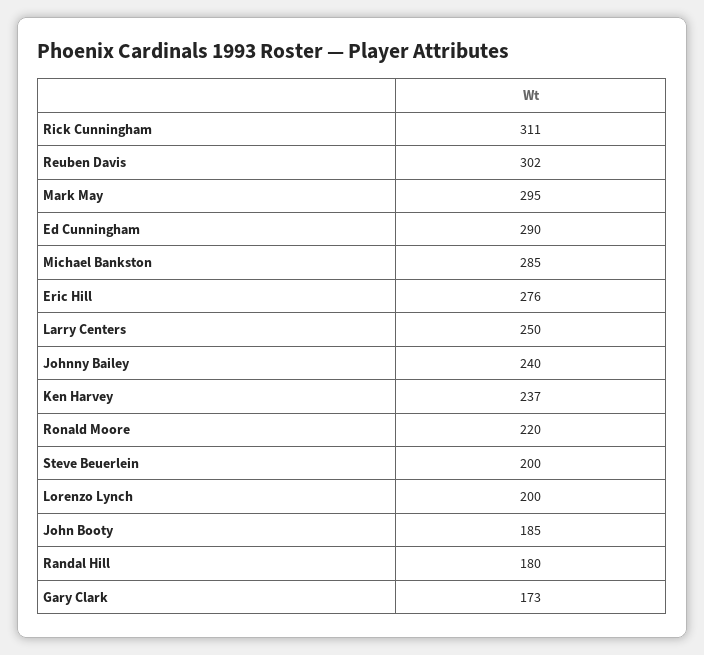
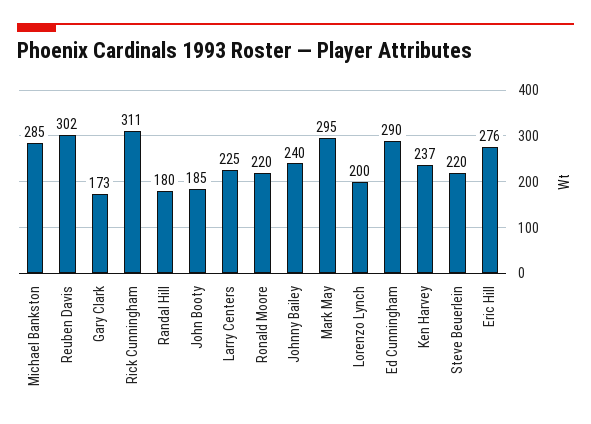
Larry Centers: 250 -> 225
Steve Beuerlein: 200 -> 220

